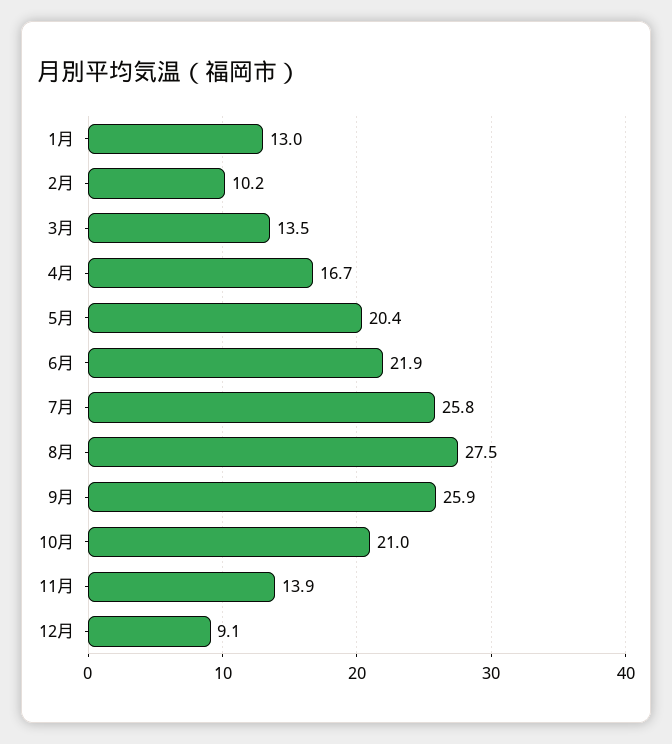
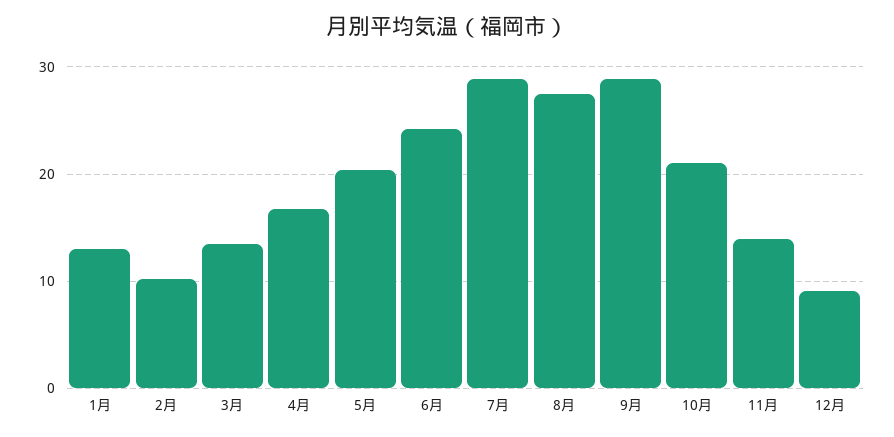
6月: 21.9 -> 24
7月: 25.8 -> 29
9月: 25.9 -> 29

